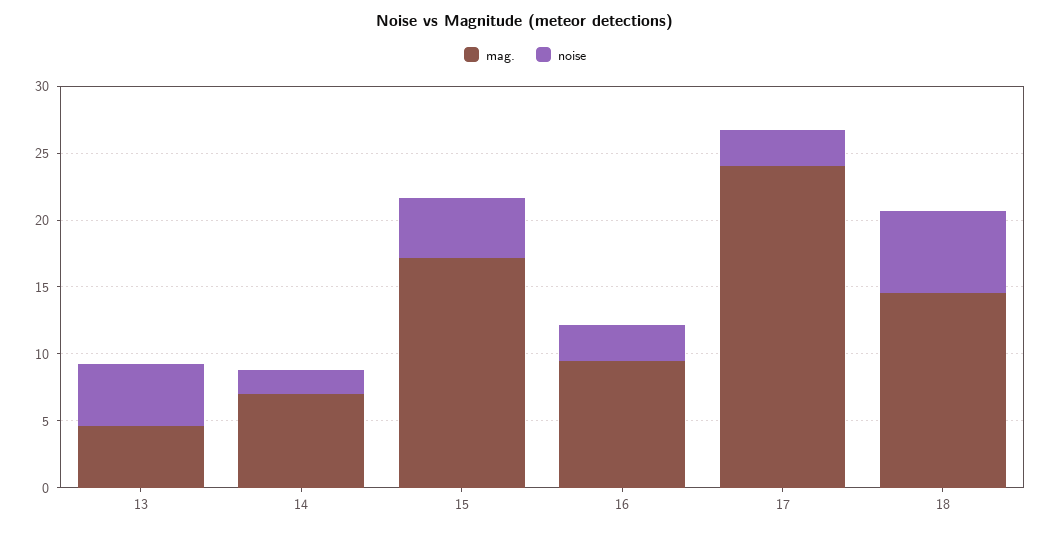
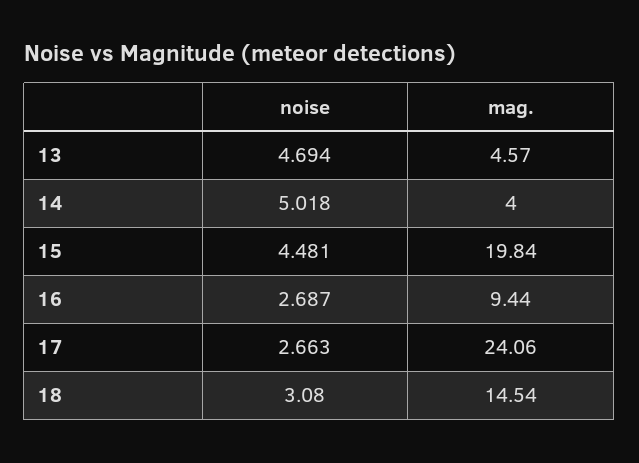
mag., 14: 7 -> 4
noise, 14: 2 -> 5.018
mag., 15: 17 -> 19.84
noise, 18: 6 -> 3.08

